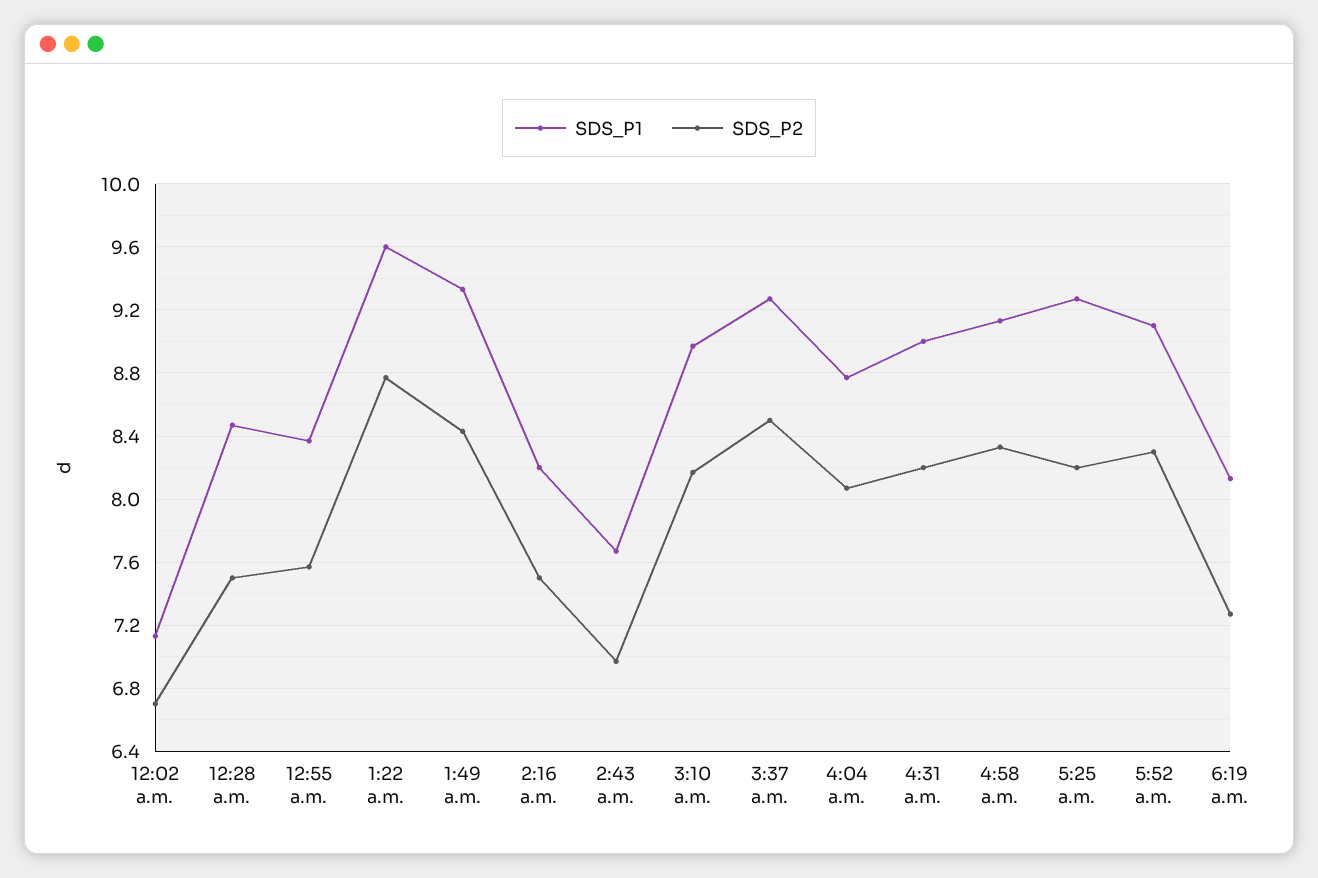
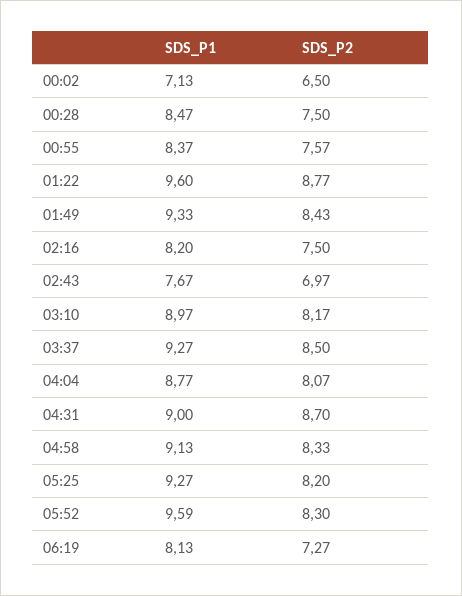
SDS_P2, 12:02 a.m.: 6.7 -> 6.5
SDS_P2, 4:31 a.m.: 8.2 -> 8.7
SDS_P1, 5:52 a.m.: 9.1 -> 9.59

